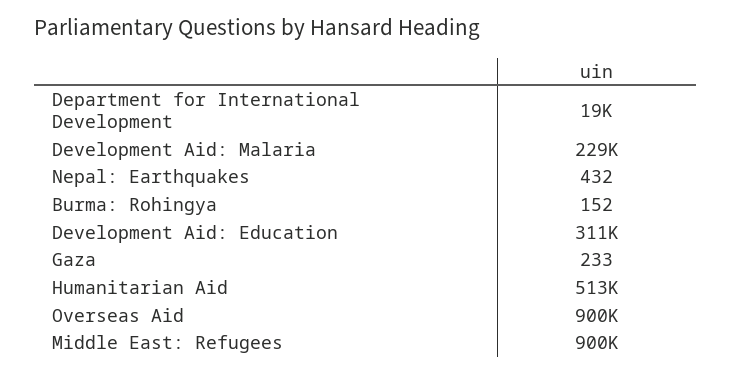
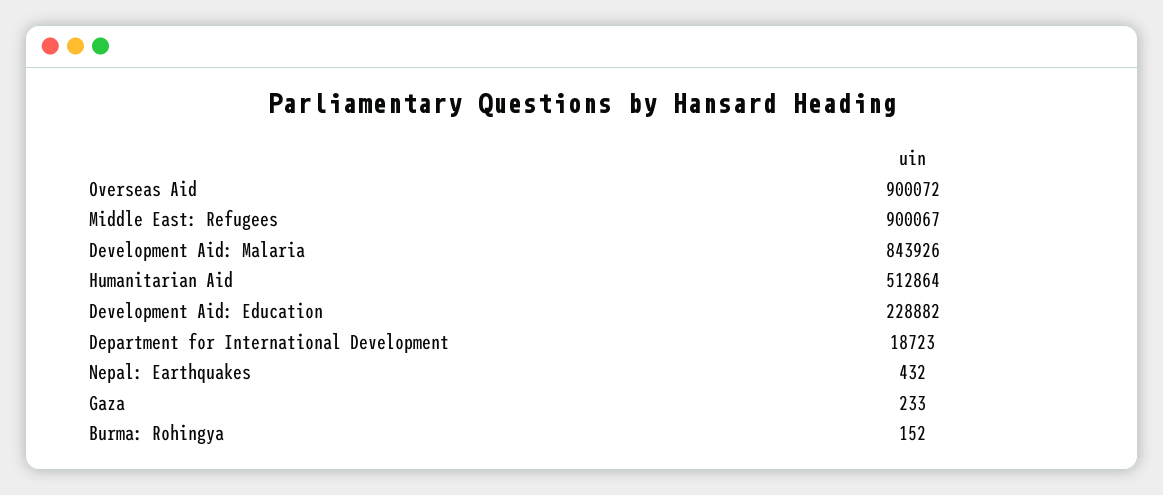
Development Aid: Malaria: 229000 -> 843926
Development Aid: Education: 311000 -> 228882

